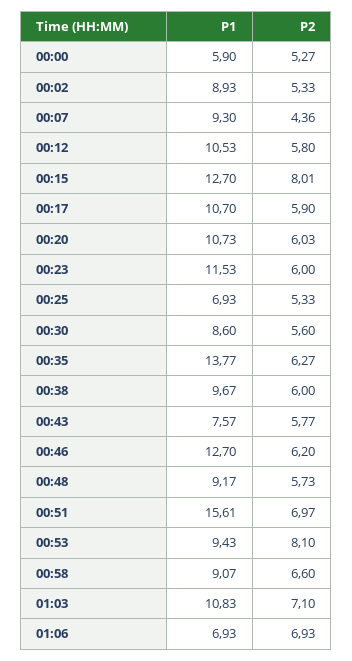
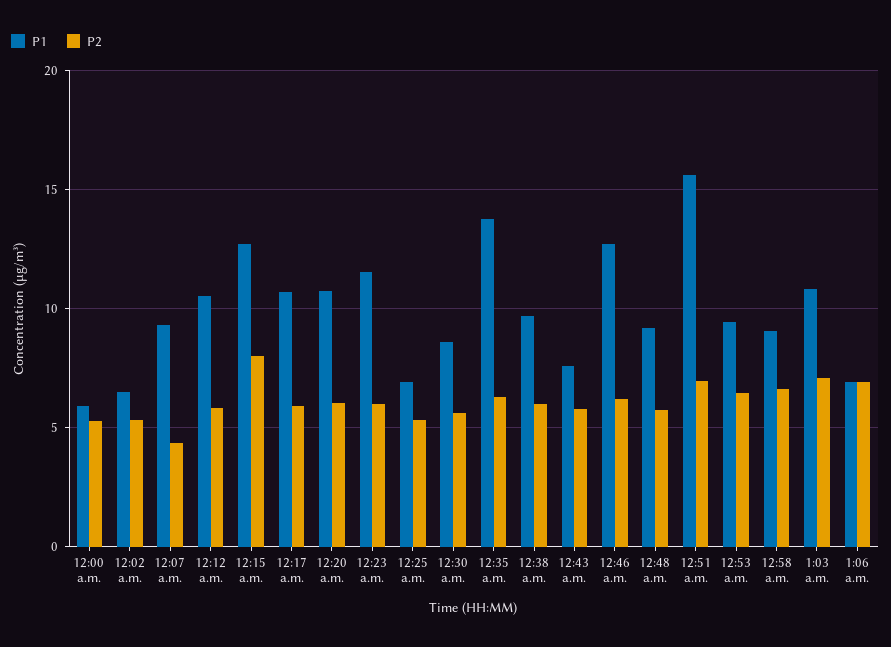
P1, 00:02: 8.93 -> 6.5
P2, 00:53: 8.1 -> 6.5

